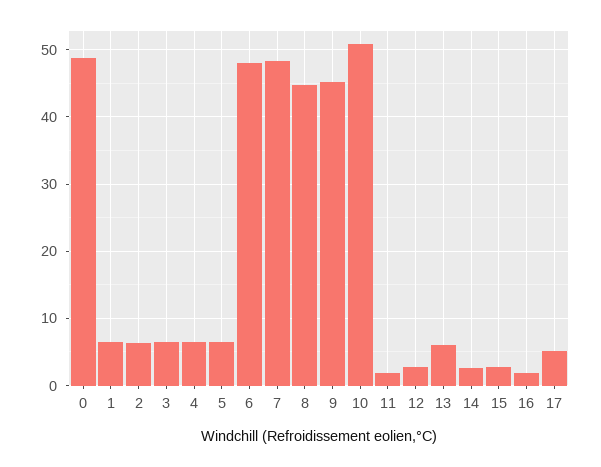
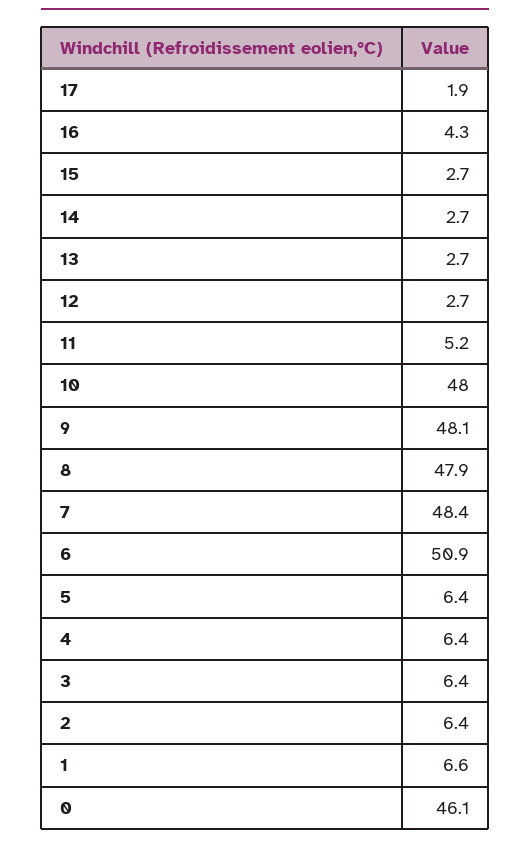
0: 49 -> 46.1
6: 48 -> 50.9
8: 45 -> 47.9
9: 45 -> 48.1
10: 51 -> 48
11: 2 -> 5.2
13: 6 -> 2.7
16: 2 -> 4.3
17: 5 -> 1.9

